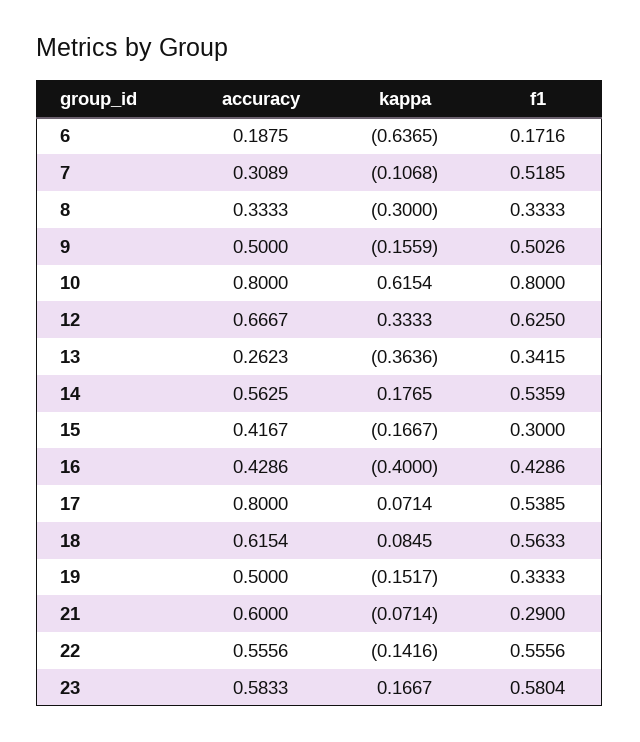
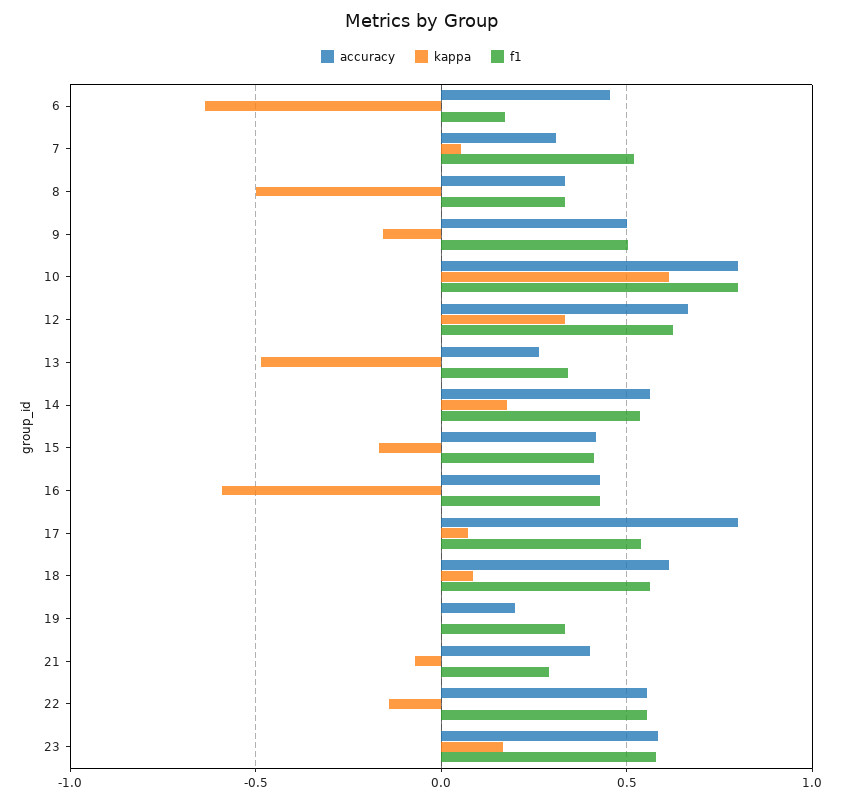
accuracy, 6: 0.1875 -> 0.45
kappa, 7: -0.1068 -> 0.05
kappa, 8: -0.3 -> -0.5
kappa, 13: -0.3636 -> -0.5
f1, 15: 0.3 -> 0.4
kappa, 16: -0.4 -> -0.6
accuracy, 19: 0.5 -> 0.2
kappa, 19: -0.1517 -> 0
accuracy, 21: 0.6 -> 0.4

